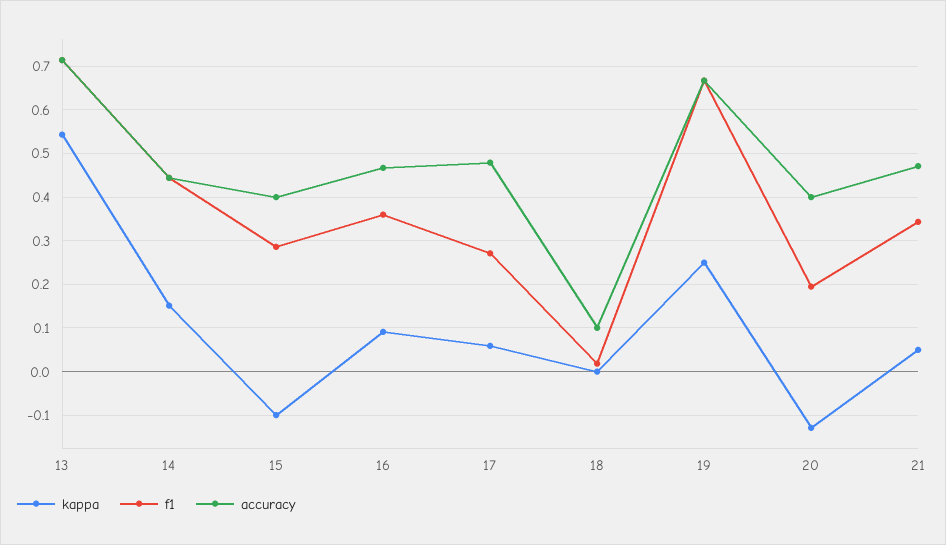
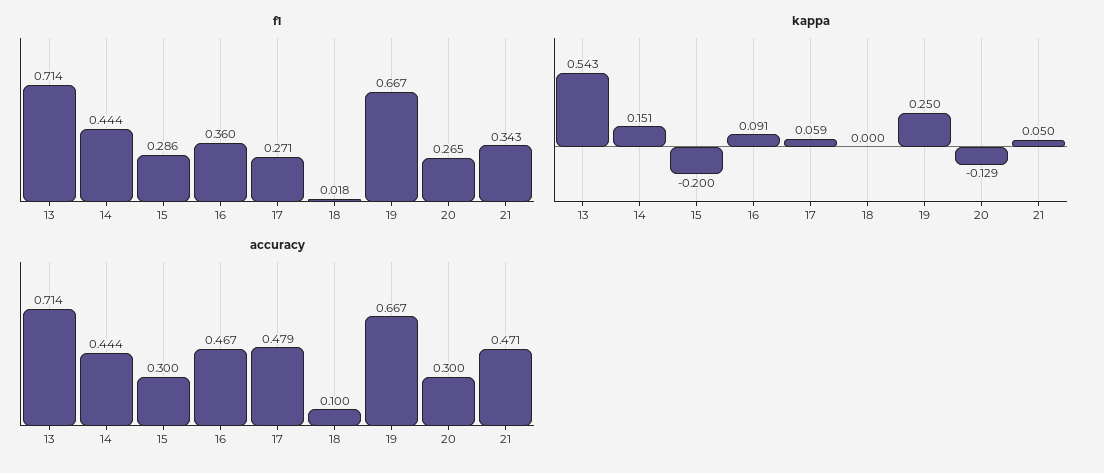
kappa, 15: -0.1 -> -0.2
accuracy, 15: 0.4 -> 0.3
f1, 20: 0.2 -> 0.265
accuracy, 20: 0.4 -> 0.3

